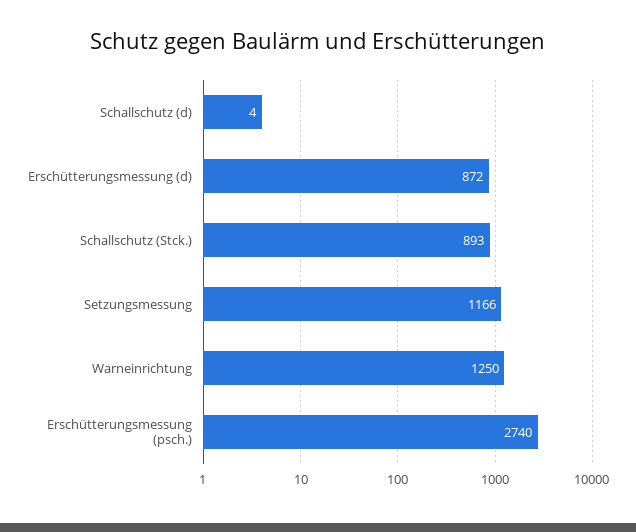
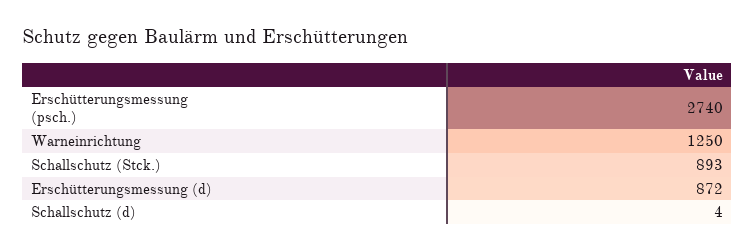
Setzungsmessung: 1166 -> none

